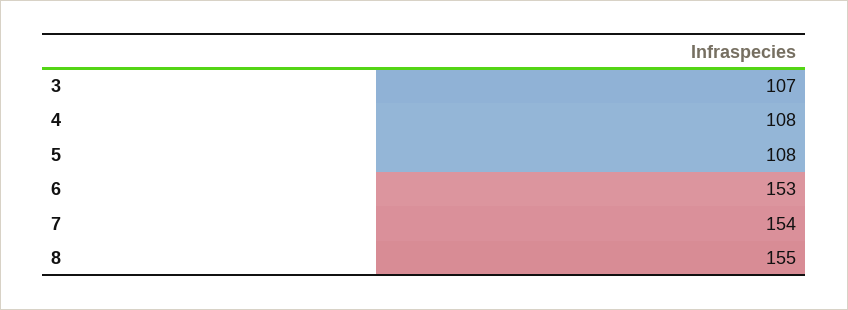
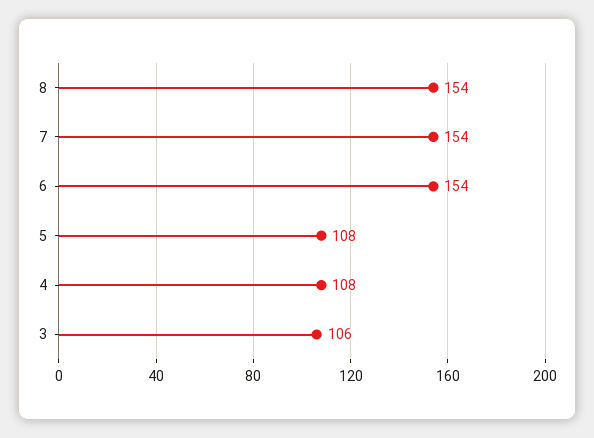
3: 107 -> 106
6: 153 -> 154
8: 155 -> 154

